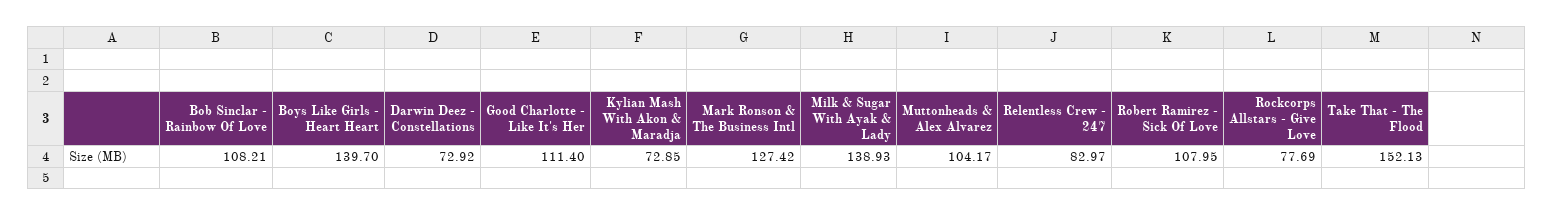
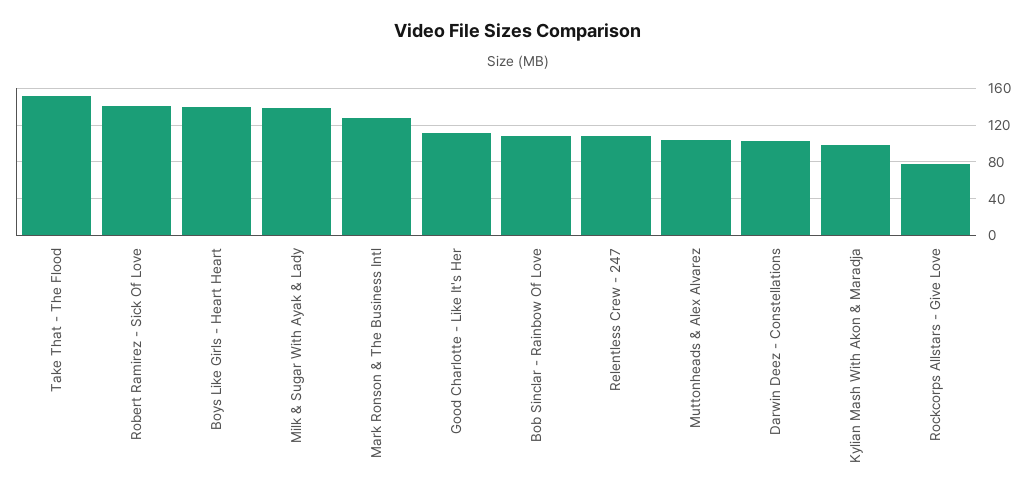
Darwin Deez - Constellations: 72.92 -> 100
Kylian Mash With Akon & Maradja: 72.85 -> 100
Relentless Crew - 247: 82.97 -> 110
Robert Ramirez - Sick Of Love: 107.95 -> 140

